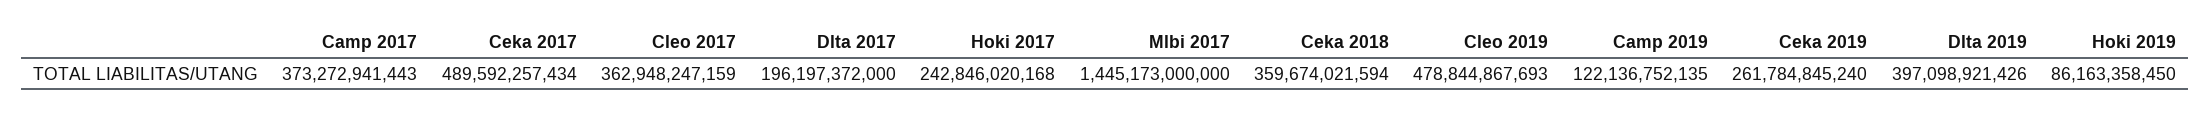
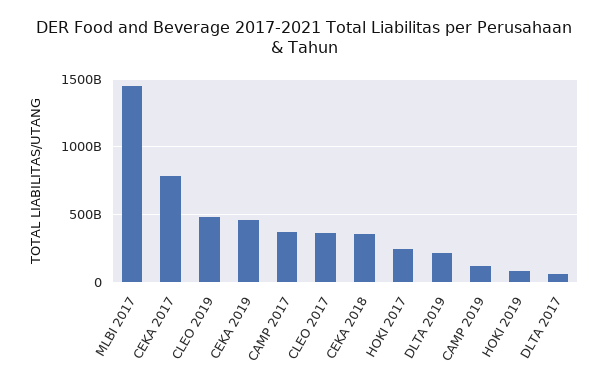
Ceka 2017: 489592257434 -> 800000000000
Dlta 2017: 196197372000 -> 50000000000
Ceka 2019: 261784845240 -> 450000000000
Dlta 2019: 397098921426 -> 200000000000

